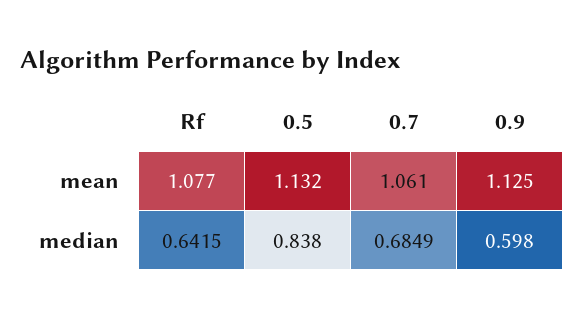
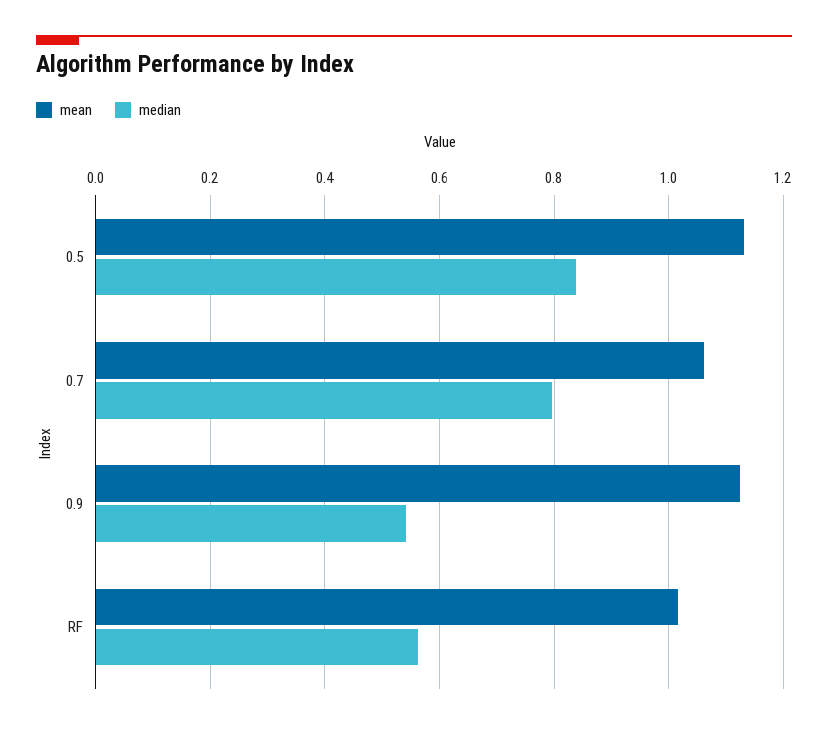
mean, Rf: 1.077 -> 1.02
median, Rf: 0.6415 -> 0.56
median, 0.7: 0.6849 -> 0.8
median, 0.9: 0.598 -> 0.54

